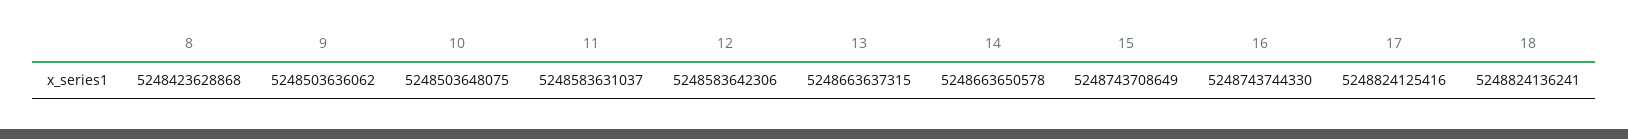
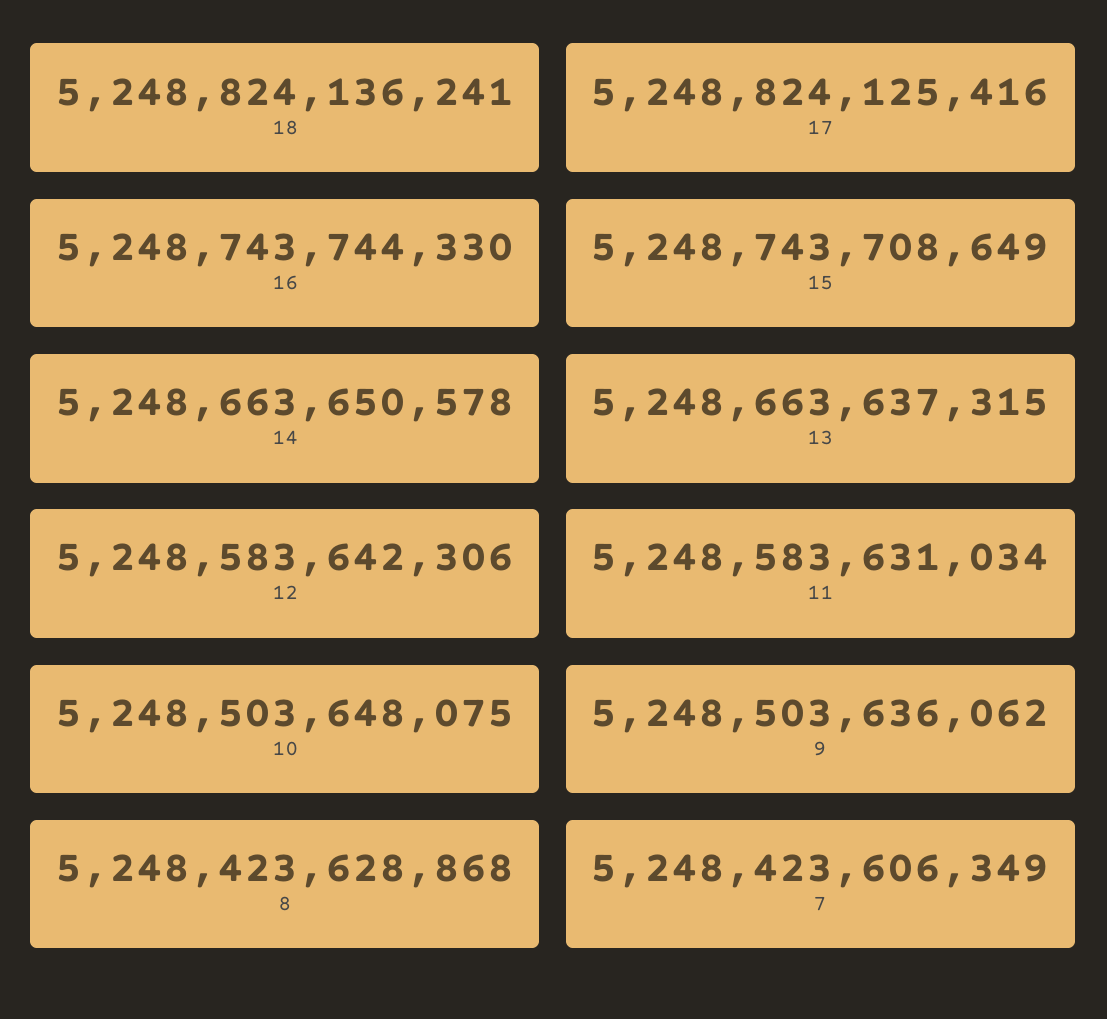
11: 5248583631037 -> 5248583631034
7: none -> 5248423606349

